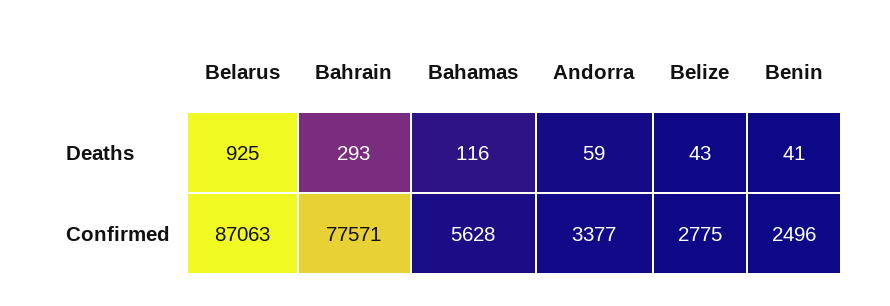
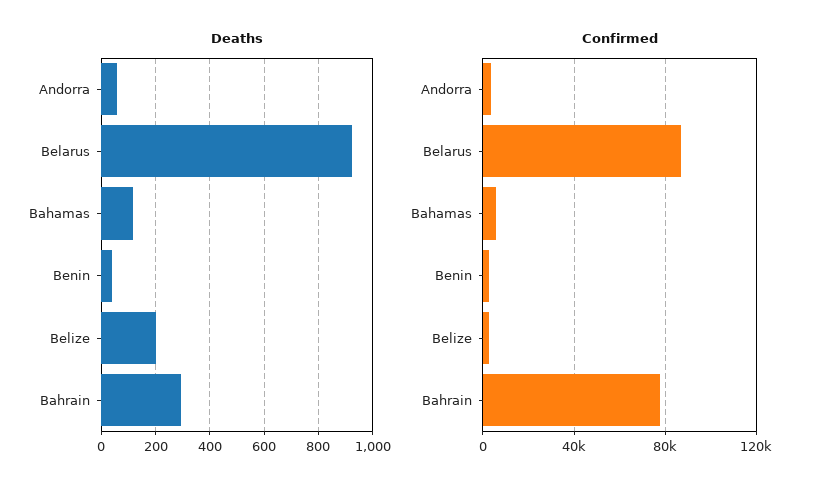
Deaths, Belize: 43 -> 200

